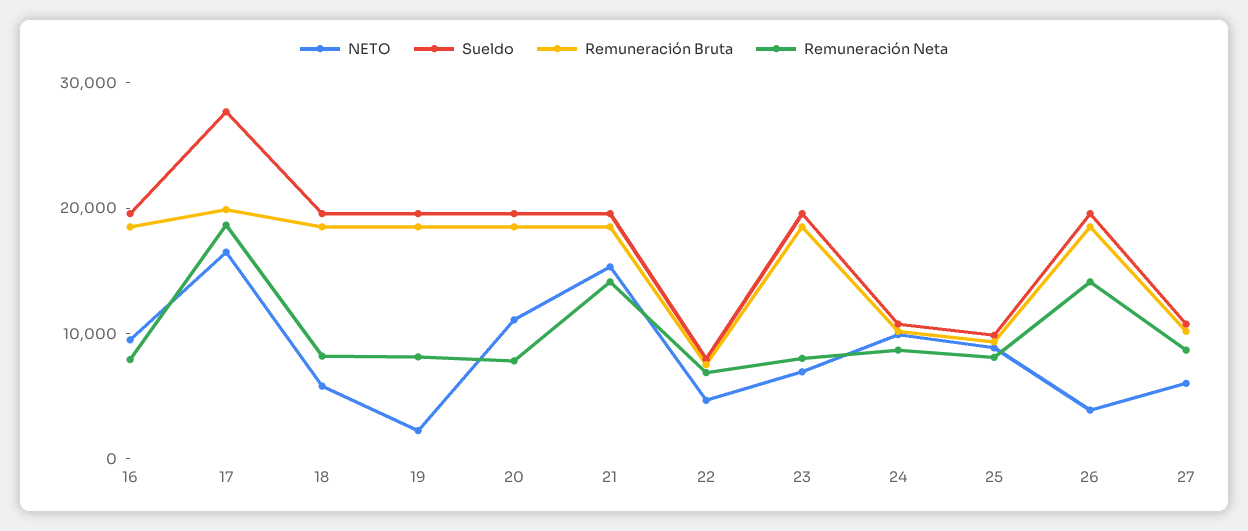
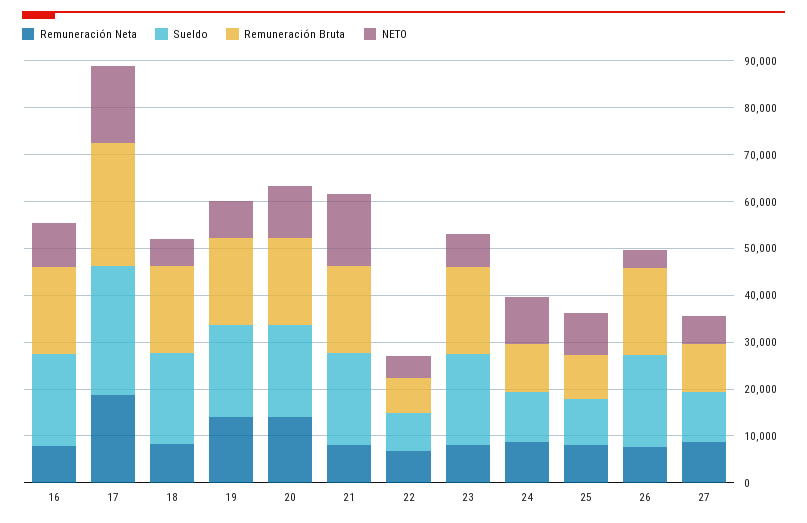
Remuneración Bruta, 17: 20000 -> 26000
NETO, 19: 2000 -> 8000
Remuneración Neta, 19: 8000 -> 14000
Remuneración Neta, 20: 8000 -> 14000
Remuneración Neta, 21: 14000 -> 8000
Remuneración Neta, 26: 14000 -> 8000

